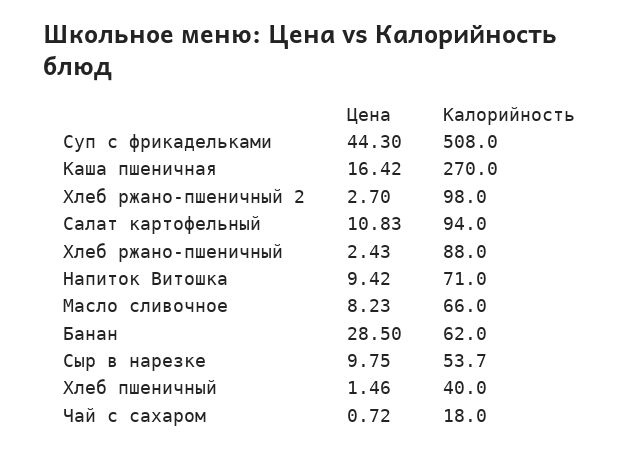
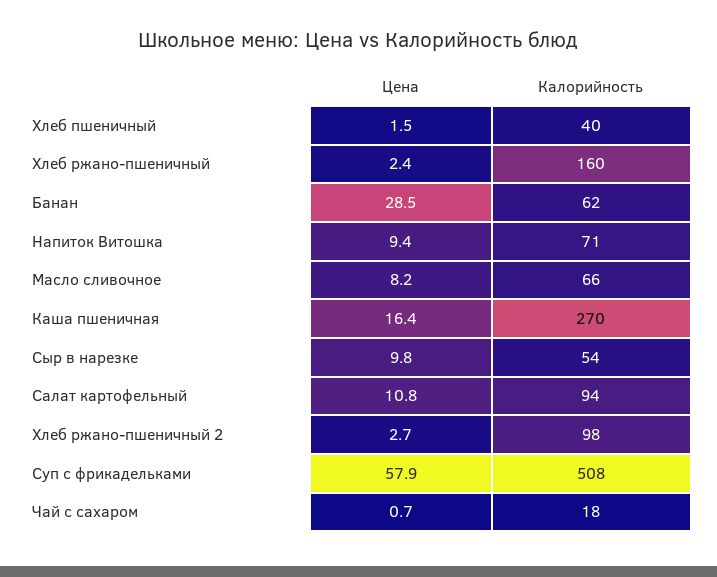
Цена, Суп с фрикадельками: 44.3 -> 57.9
Калорийность, Хлеб ржано-пшеничный: 88 -> 160

